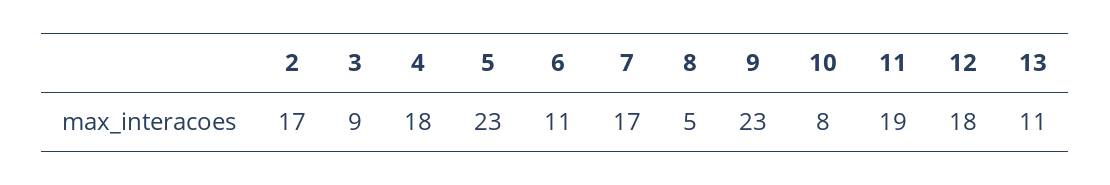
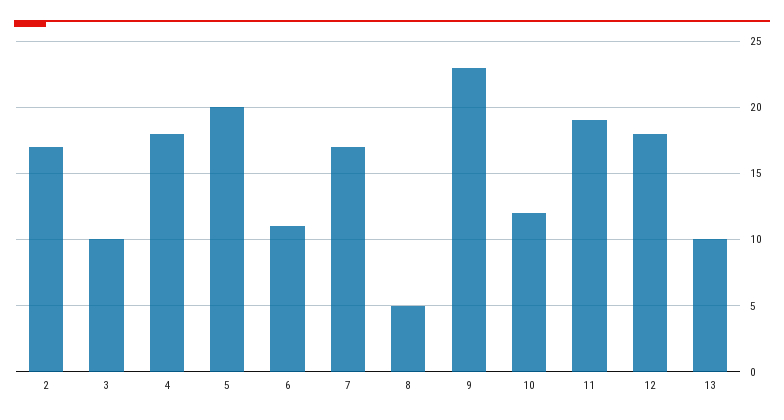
3: 9 -> 10
5: 23 -> 20
10: 8 -> 12
13: 11 -> 10

